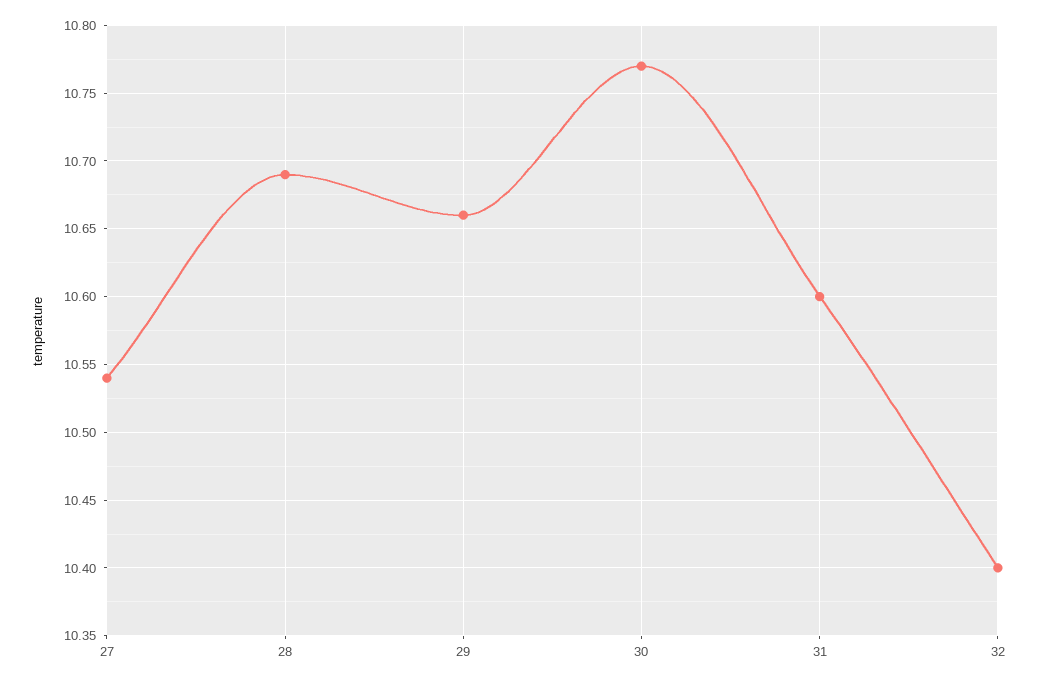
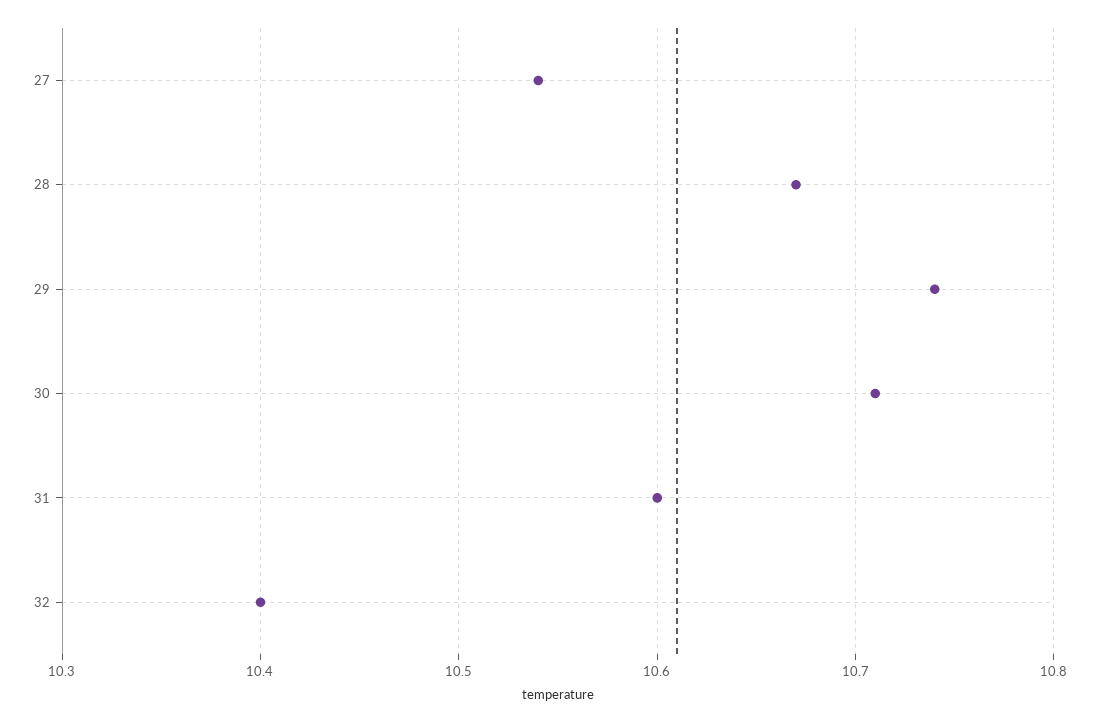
28: 10.69 -> 10.67
29: 10.66 -> 10.74
30: 10.77 -> 10.71

